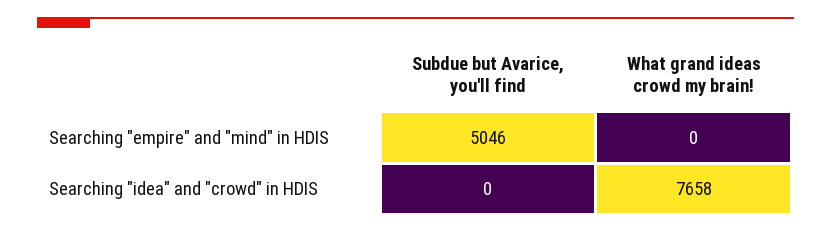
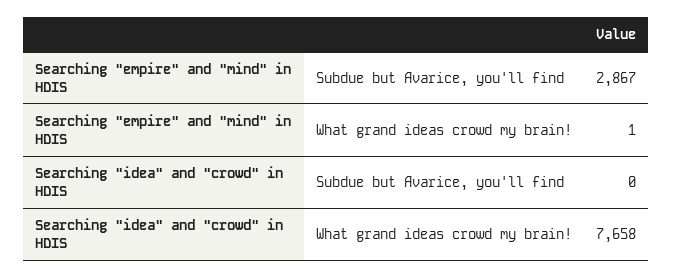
Subdue but Avarice, you'll find, Searching "empire" and "mind" in HDIS: 5046 -> 2867
What grand ideas crowd my brain!, Searching "empire" and "mind" in HDIS: 0 -> 1

